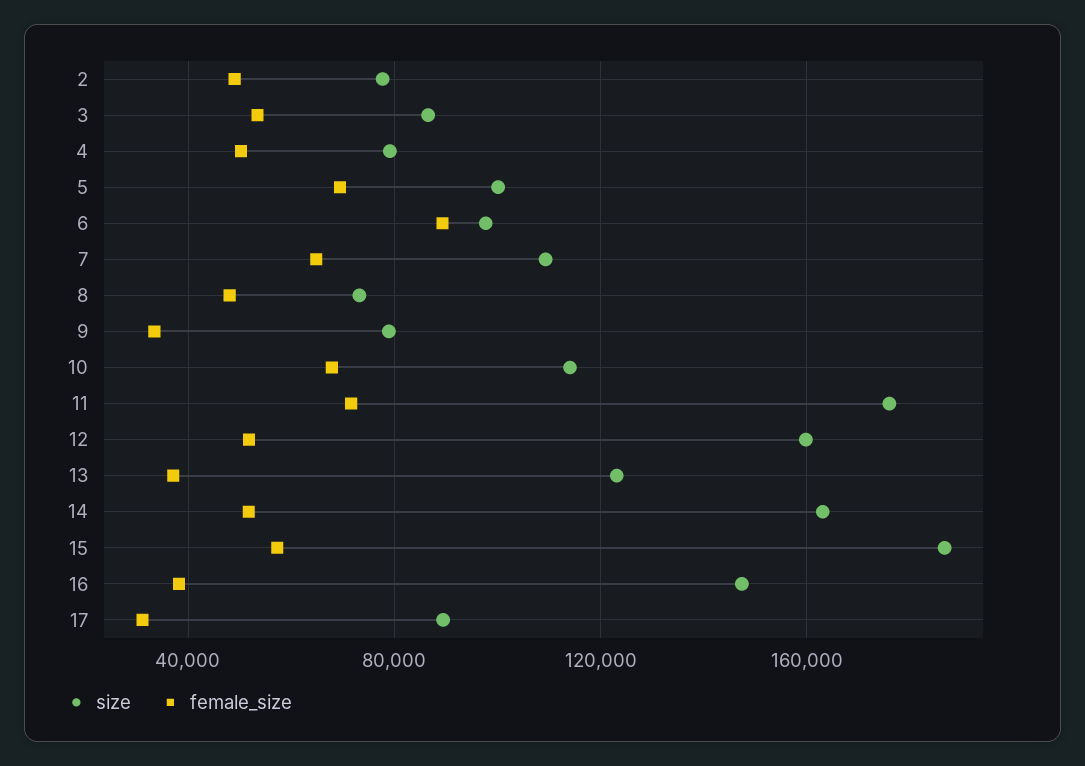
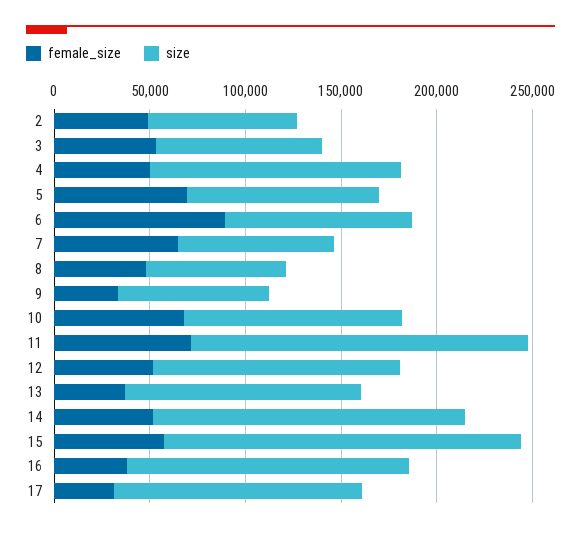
size, 4: 80000 -> 130000
size, 7: 110000 -> 80000
size, 12: 160000 -> 130000
size, 17: 90000 -> 130000

